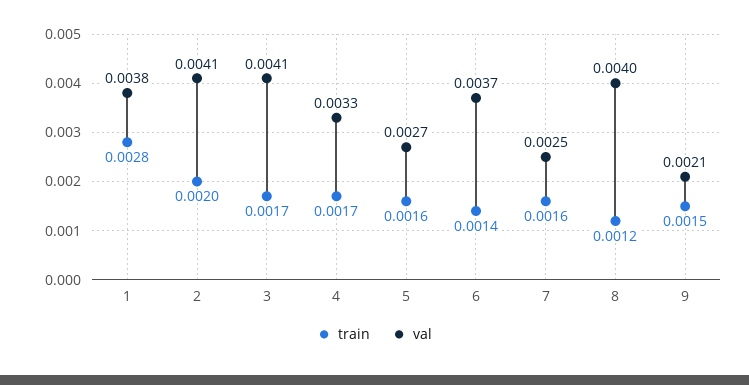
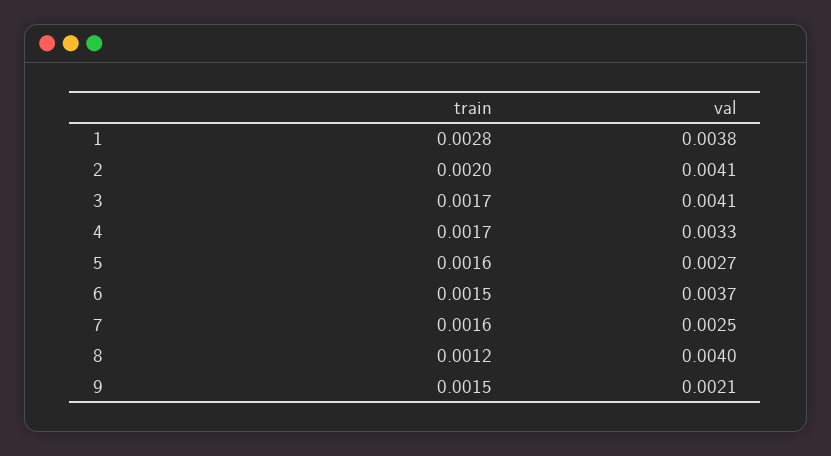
train, 6: 0.0014 -> 0.0015

